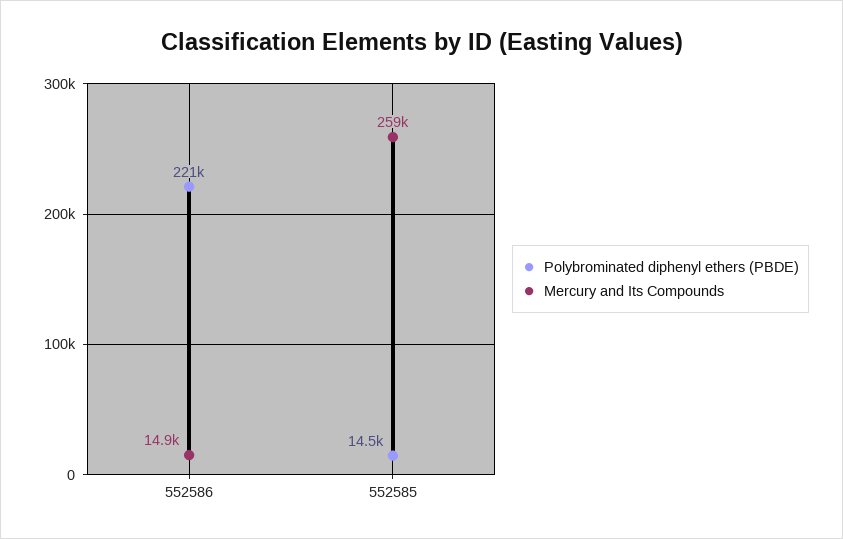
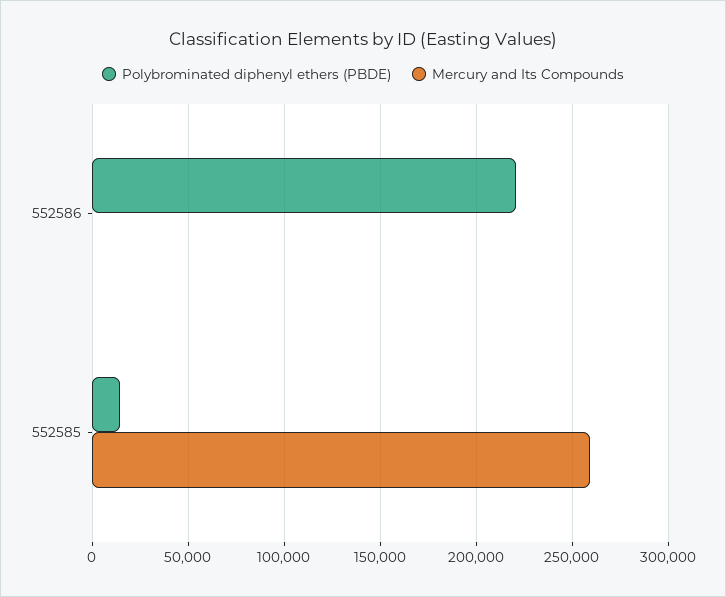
Mercury and Its Compounds, 552586: 14900 -> 0

